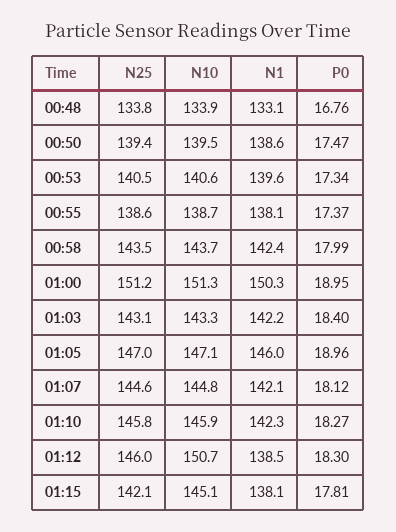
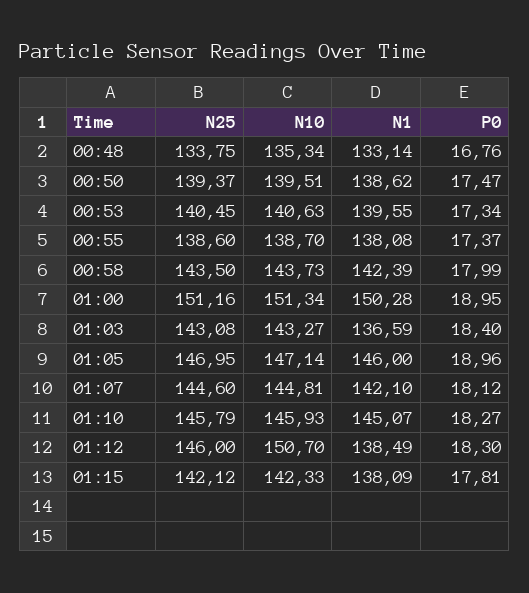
N10, 00:48: 133.9 -> 135.34
N1, 01:03: 142.2 -> 136.59
N1, 01:10: 142.3 -> 145.07
N10, 01:15: 145.1 -> 142.33

